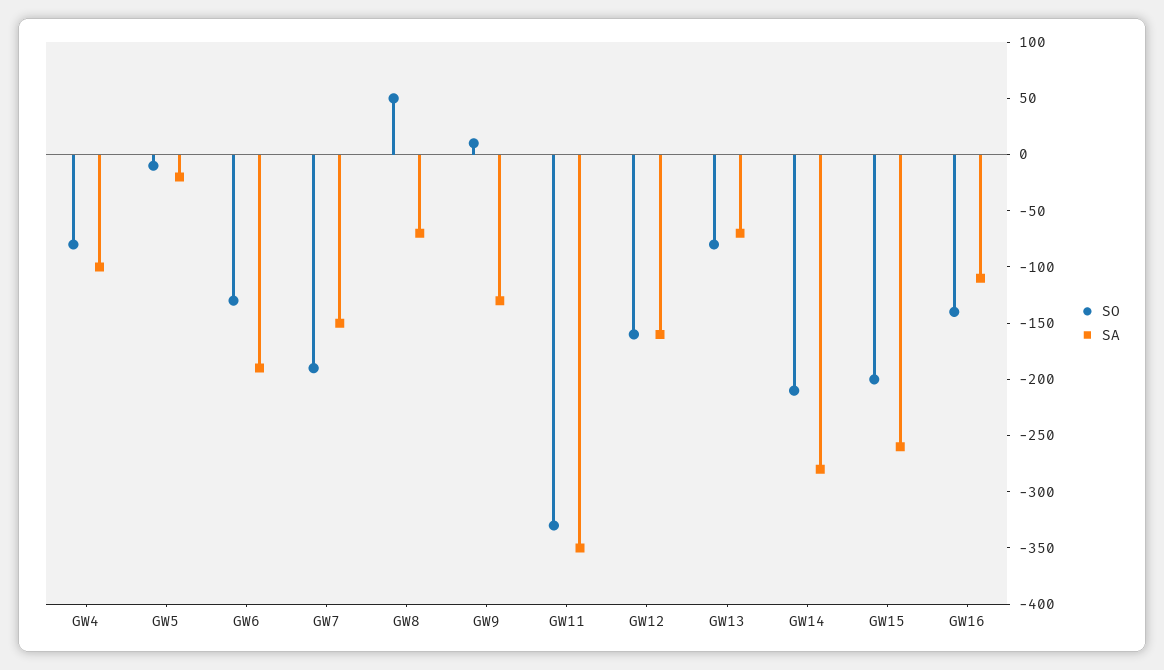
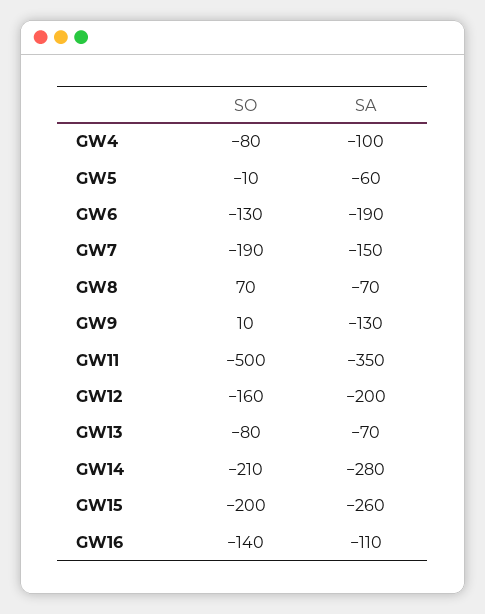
SA, GW5: -20 -> -60
SO, GW8: 50 -> 70
SO, GW11: -330 -> -500
SA, GW12: -160 -> -200

